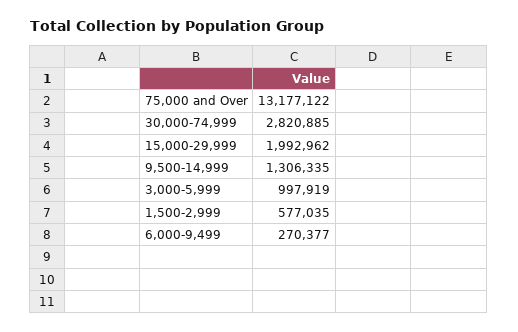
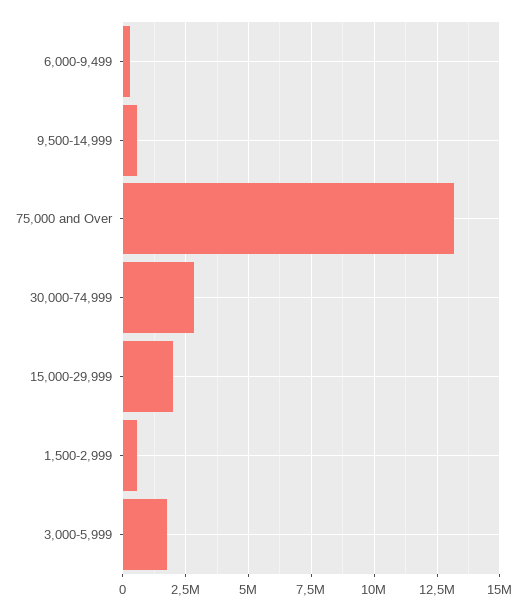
9,500-14,999: 1306335 -> 500000
3,000-5,999: 997919 -> 1750000

